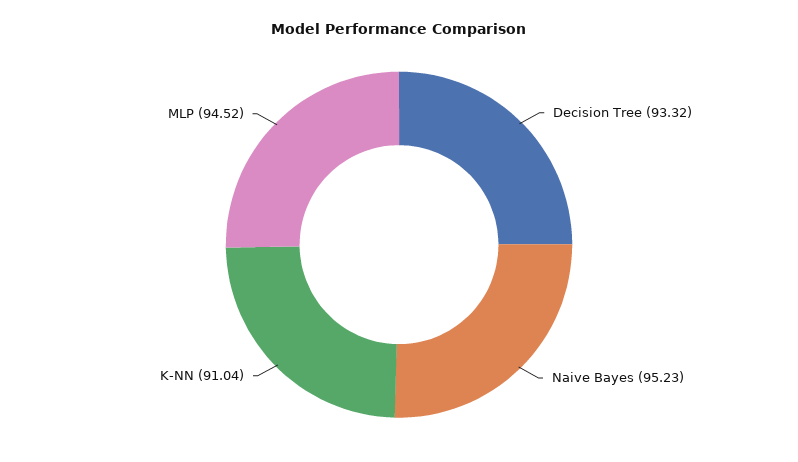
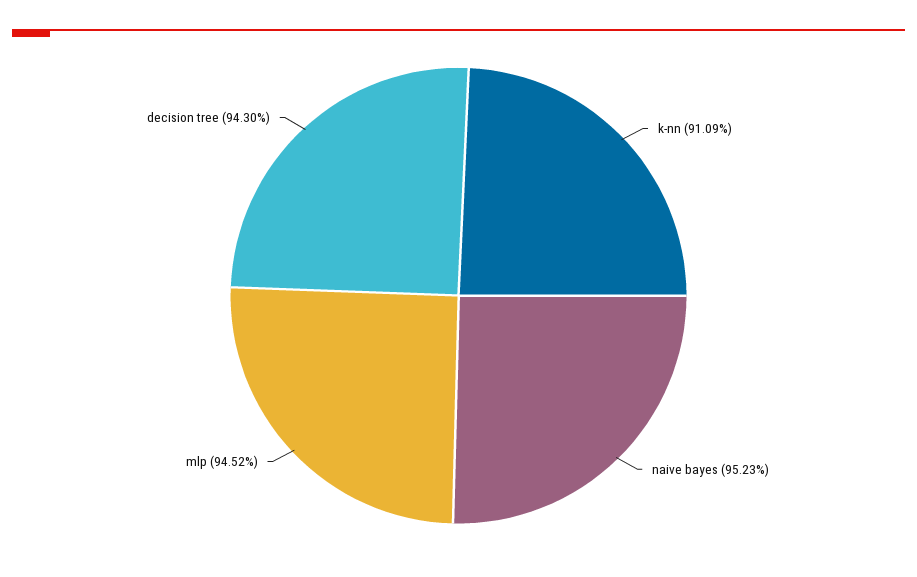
Decision Tree: 93.32 -> 94.3
K-NN: 91.04 -> 91.09

